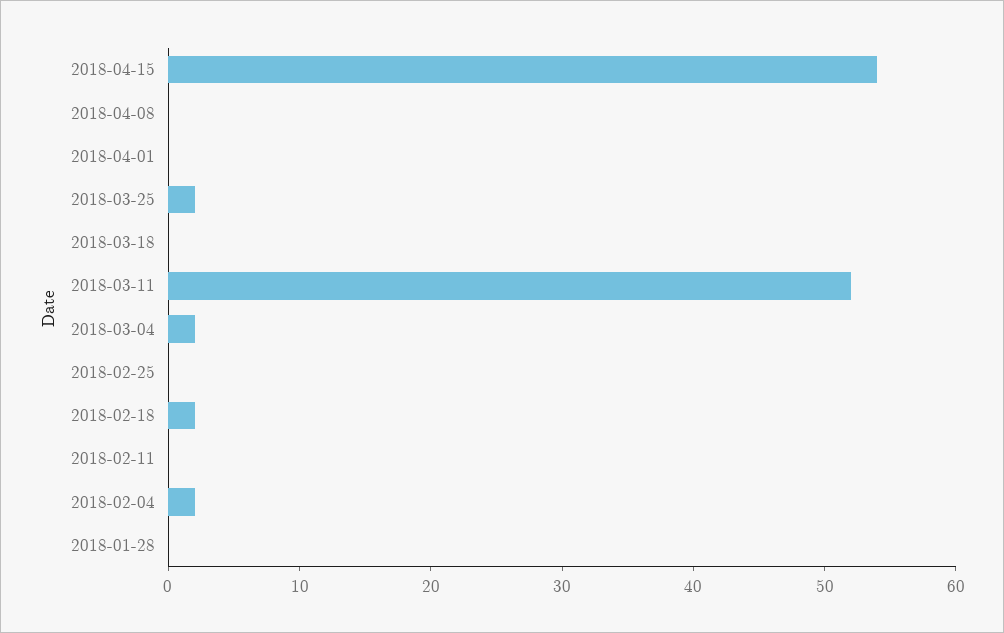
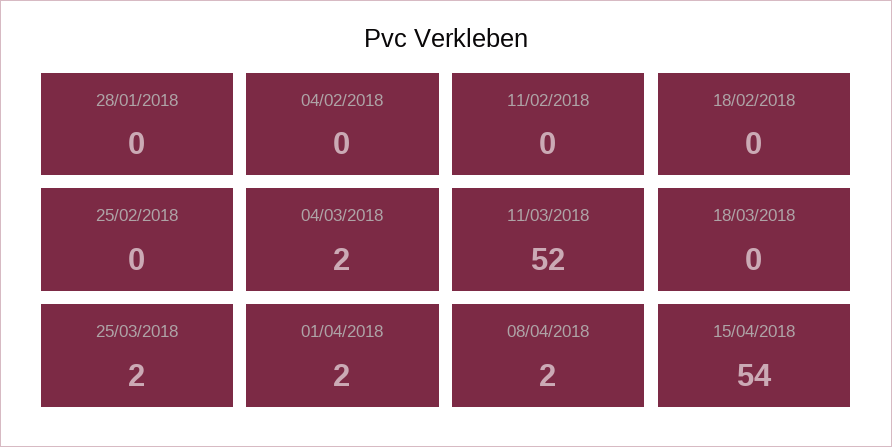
2018-04-08: 0 -> 2
2018-04-01: 0 -> 2
2018-02-18: 2 -> 0
2018-02-04: 2 -> 0

